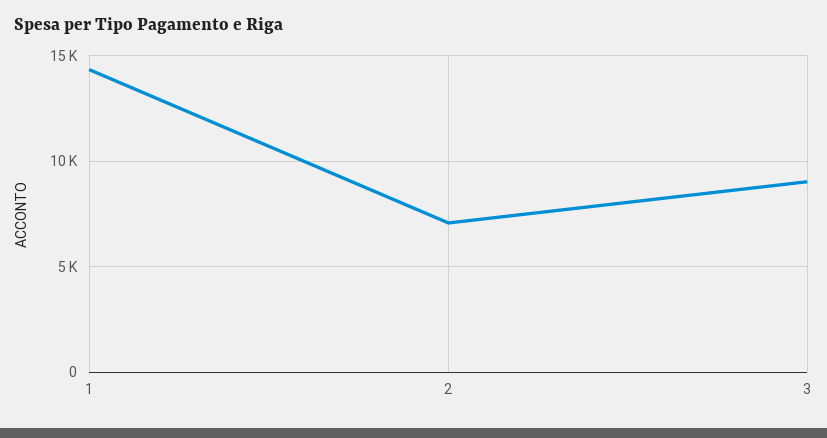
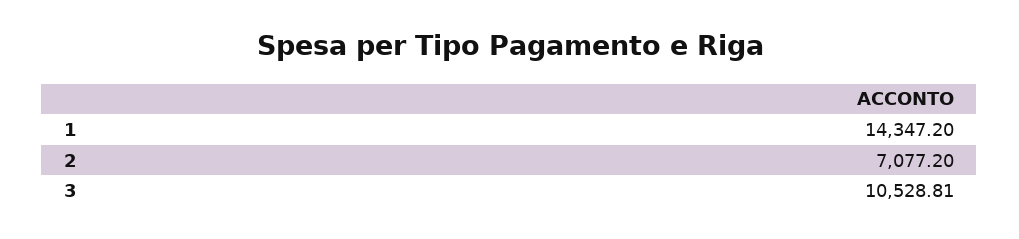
3: 9000 -> 10528.81

